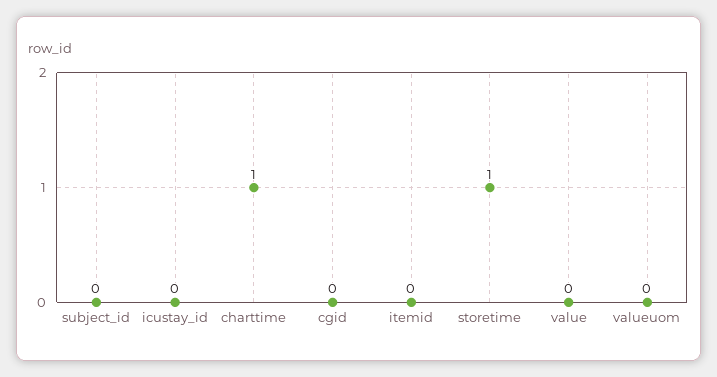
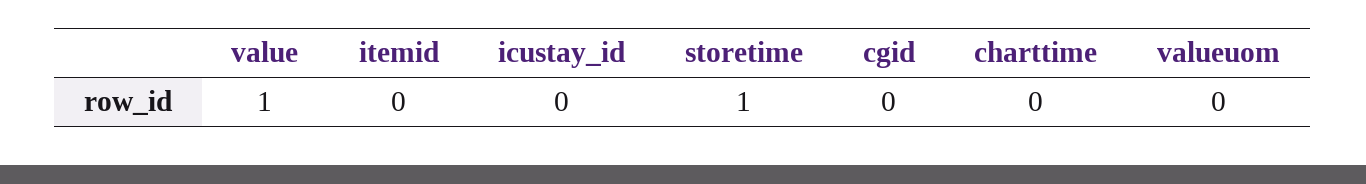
subject_id: 0 -> none
charttime: 1 -> 0
value: 0 -> 1

